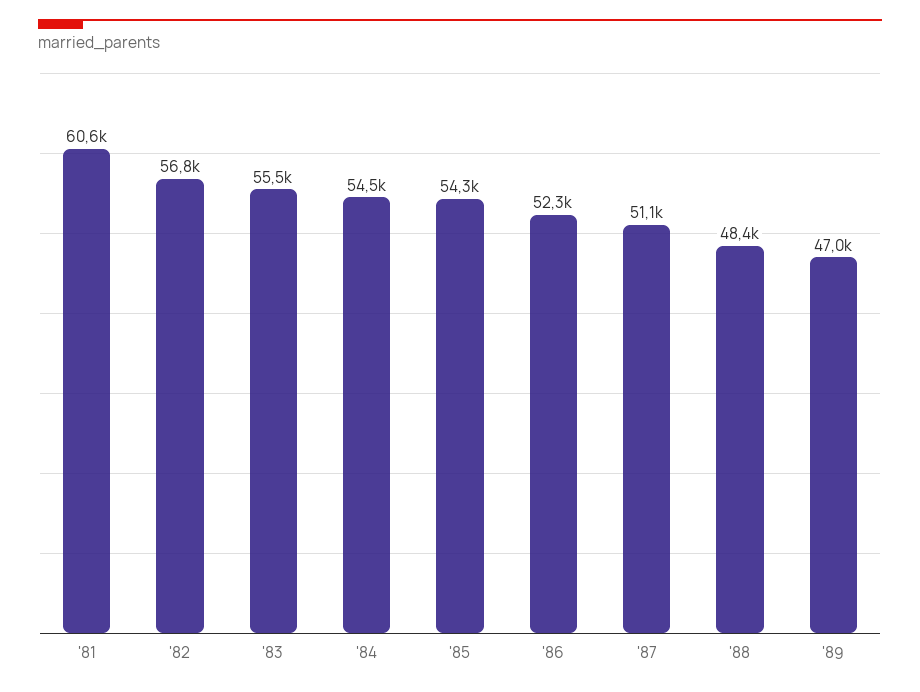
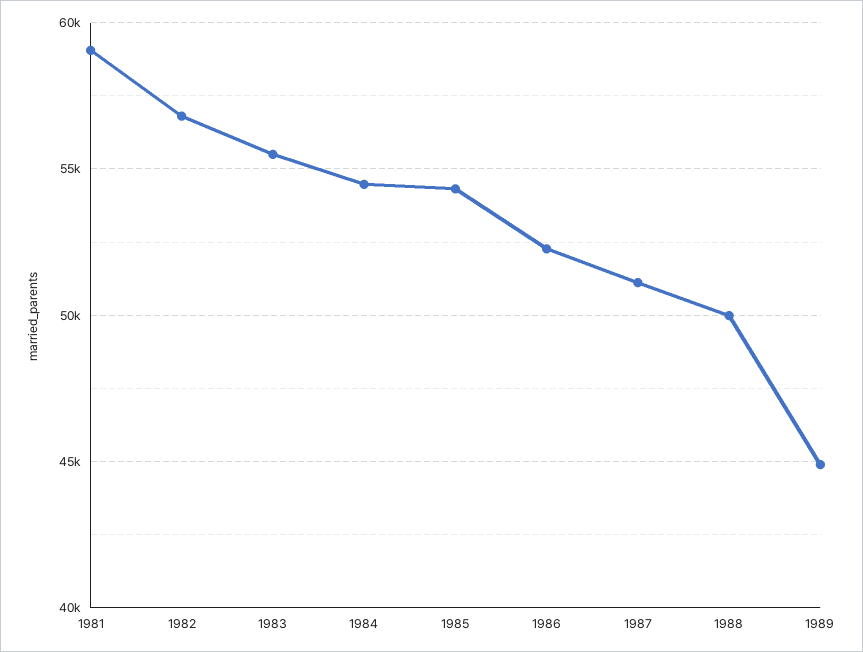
'81: 60600 -> 59000
'88: 48400 -> 50000
'89: 47000 -> 45000

